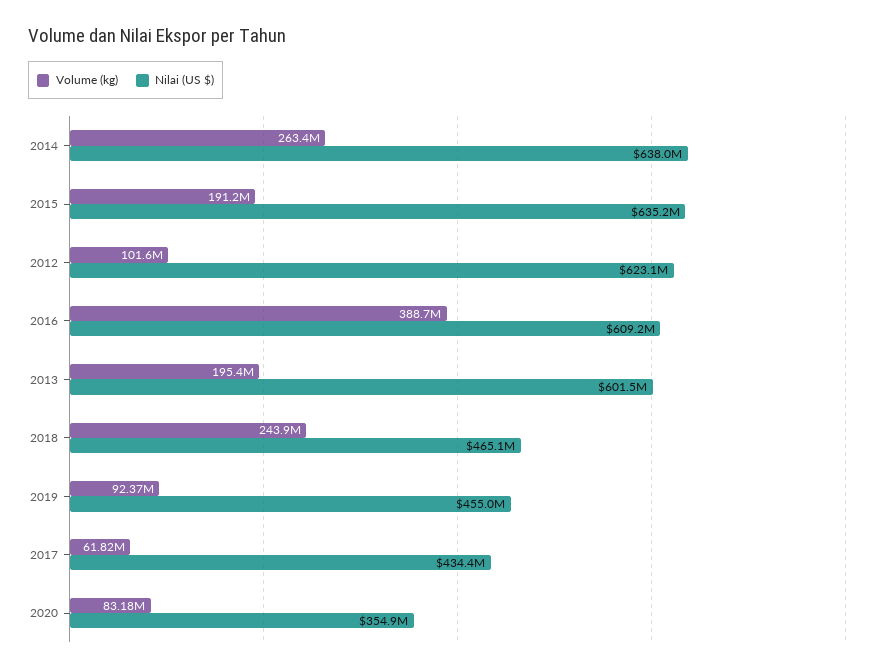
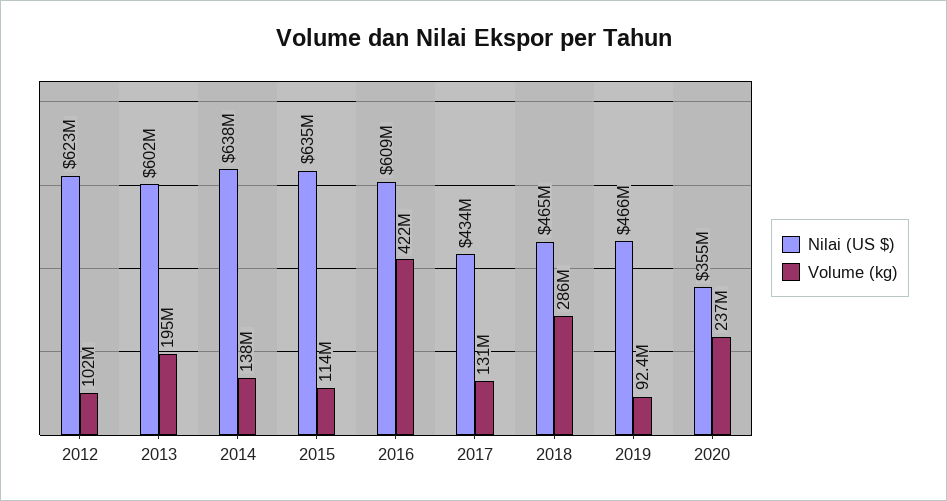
Volume (kg), 2014: 263400000 -> 138000000
Volume (kg), 2015: 191200000 -> 114000000
Volume (kg), 2016: 388700000 -> 422000000
Volume (kg), 2018: 243900000 -> 286000000
Nilai (US $), 2019: 455000000 -> 466000000
Volume (kg), 2017: 61820000 -> 131000000
Volume (kg), 2020: 83180000 -> 237000000

